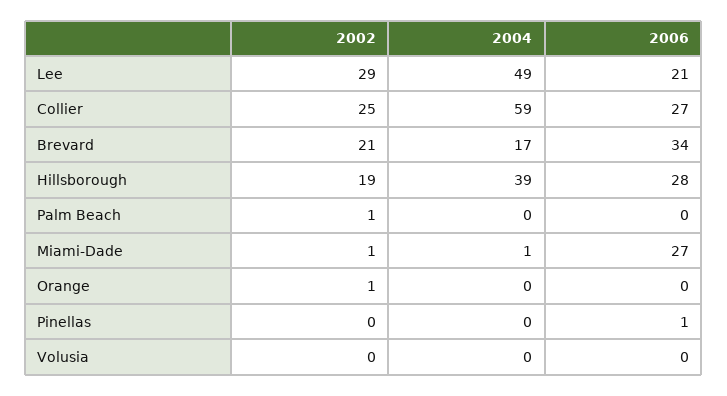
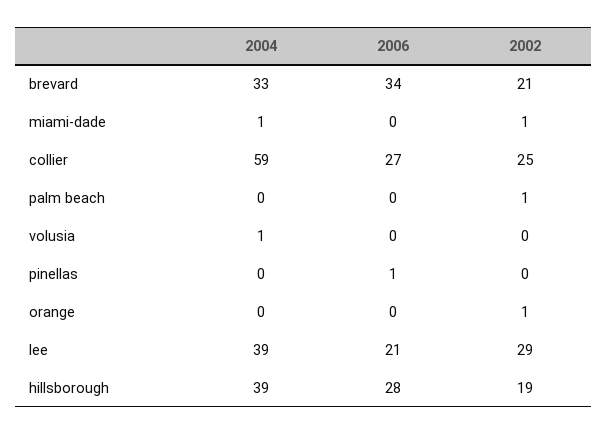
2004, Lee: 49 -> 39
2004, Brevard: 17 -> 33
2006, Miami-Dade: 27 -> 0
2004, Volusia: 0 -> 1

